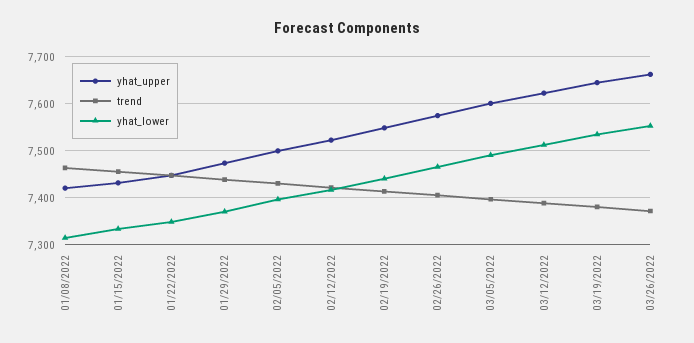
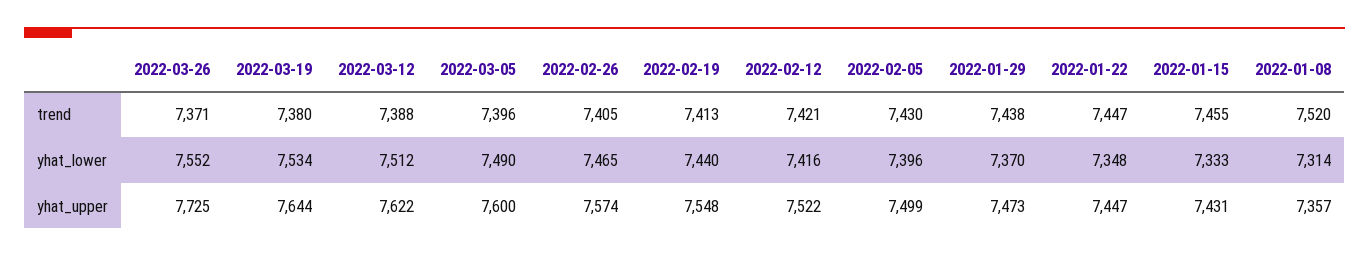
yhat_upper, 01/08/2022: 7420 -> 7357
trend, 01/08/2022: 7460 -> 7520
yhat_upper, 03/26/2022: 7660 -> 7725

